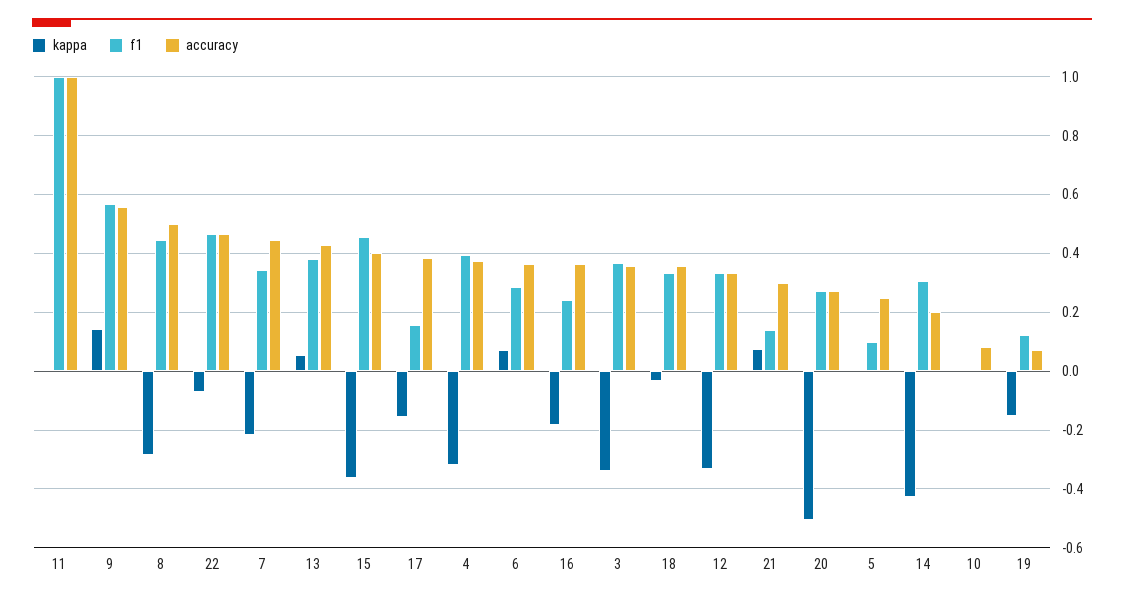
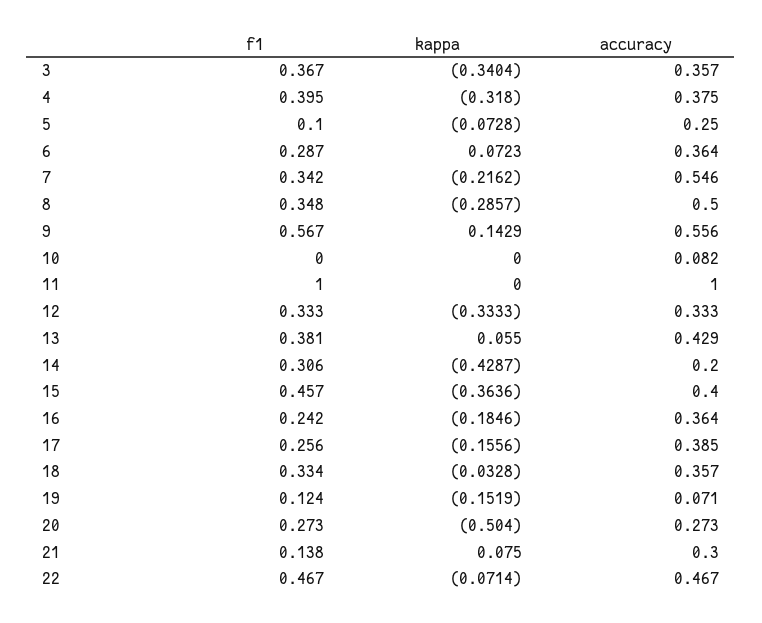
f1, 8: 0.45 -> 0.348
accuracy, 7: 0.45 -> 0.546
f1, 17: 0.15 -> 0.256
kappa, 5: 0 -> -0.0728

